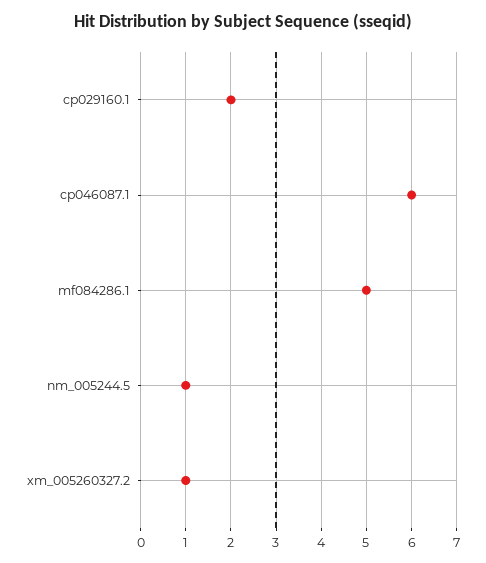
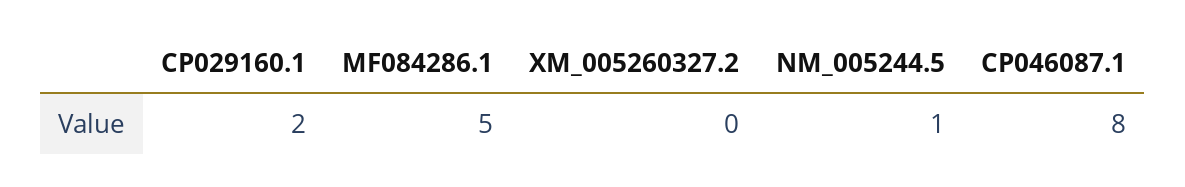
cp046087.1: 6 -> 8
xm_005260327.2: 1 -> 0

